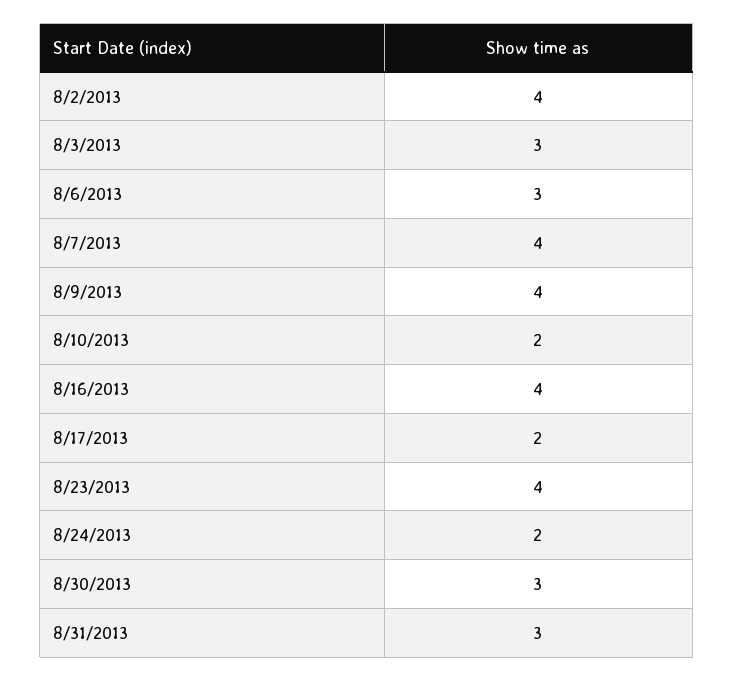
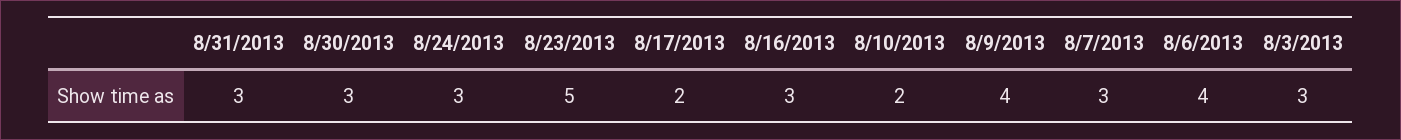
8/2/2013: 4 -> none
8/6/2013: 3 -> 4
8/7/2013: 4 -> 3
8/16/2013: 4 -> 3
8/23/2013: 4 -> 5
8/24/2013: 2 -> 3

